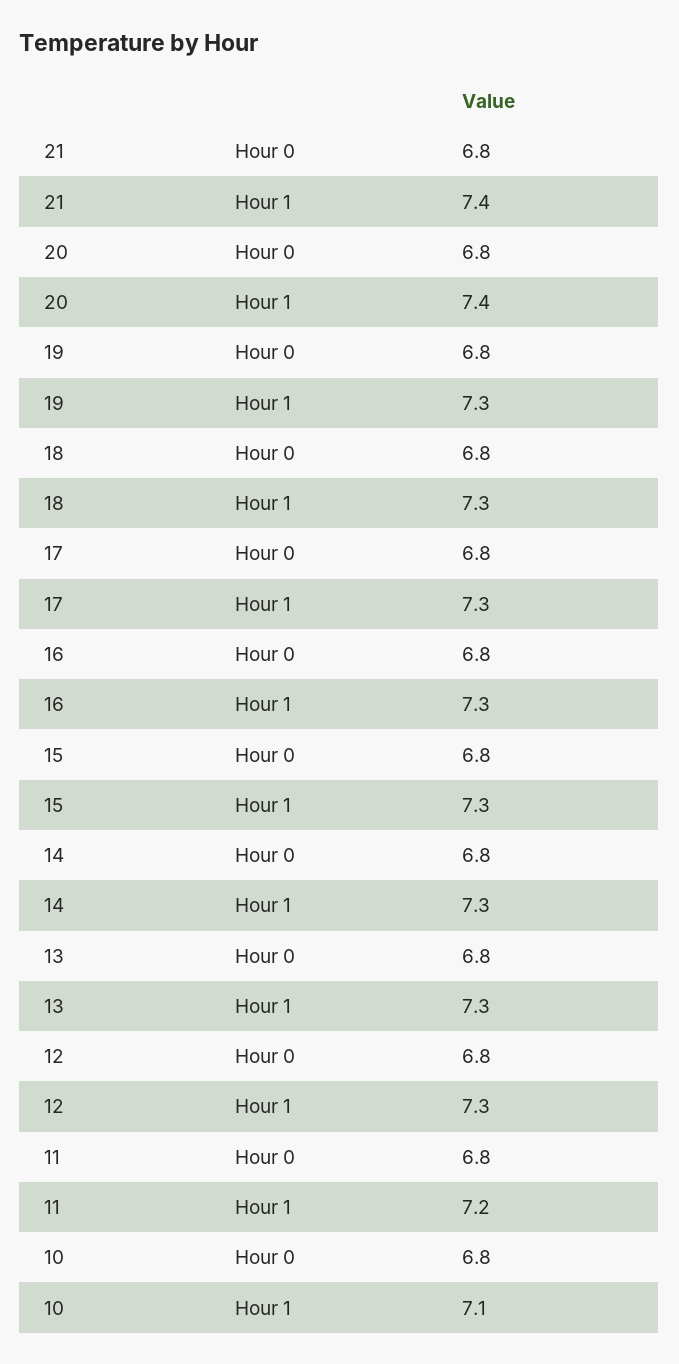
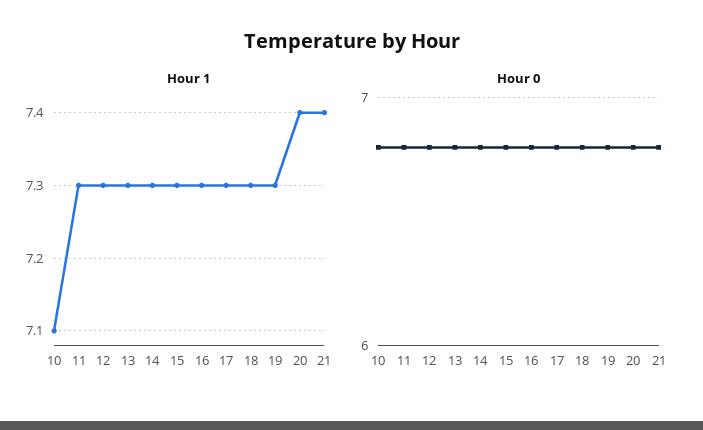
Hour 1, 11: 7.2 -> 7.3

